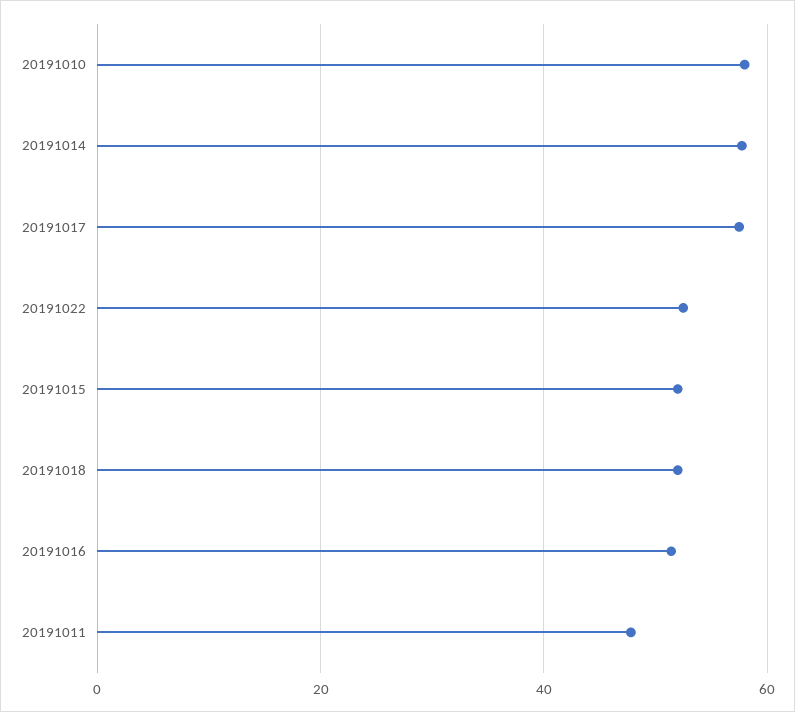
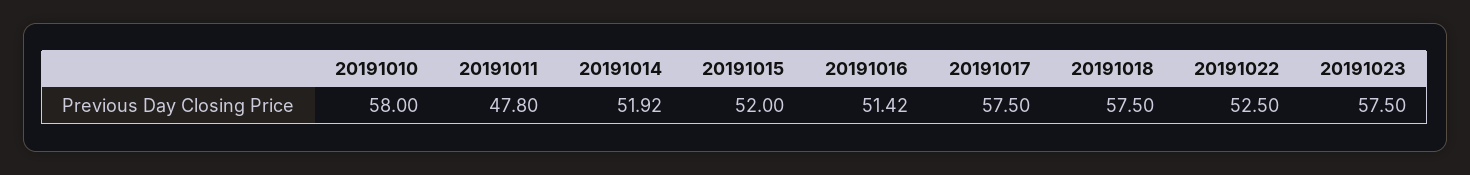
20191014: 58 -> 51.92
20191018: 52 -> 57.5
20191023: none -> 57.5

